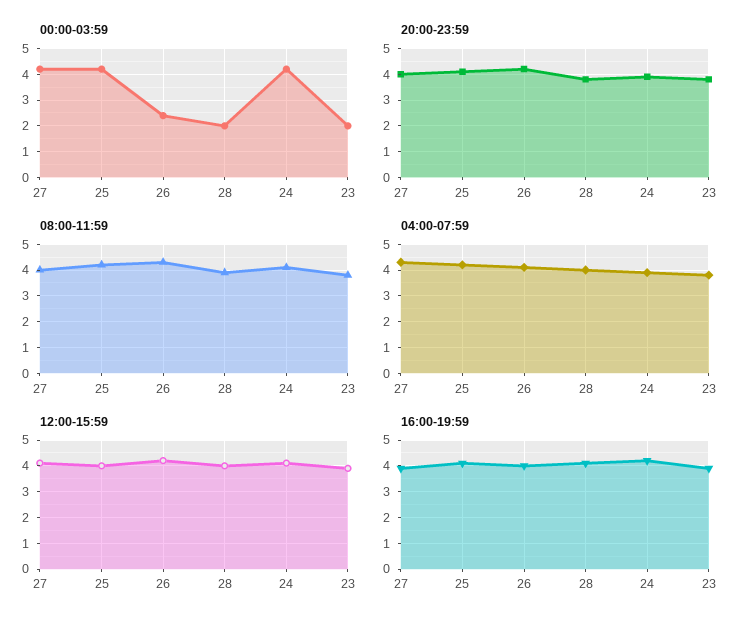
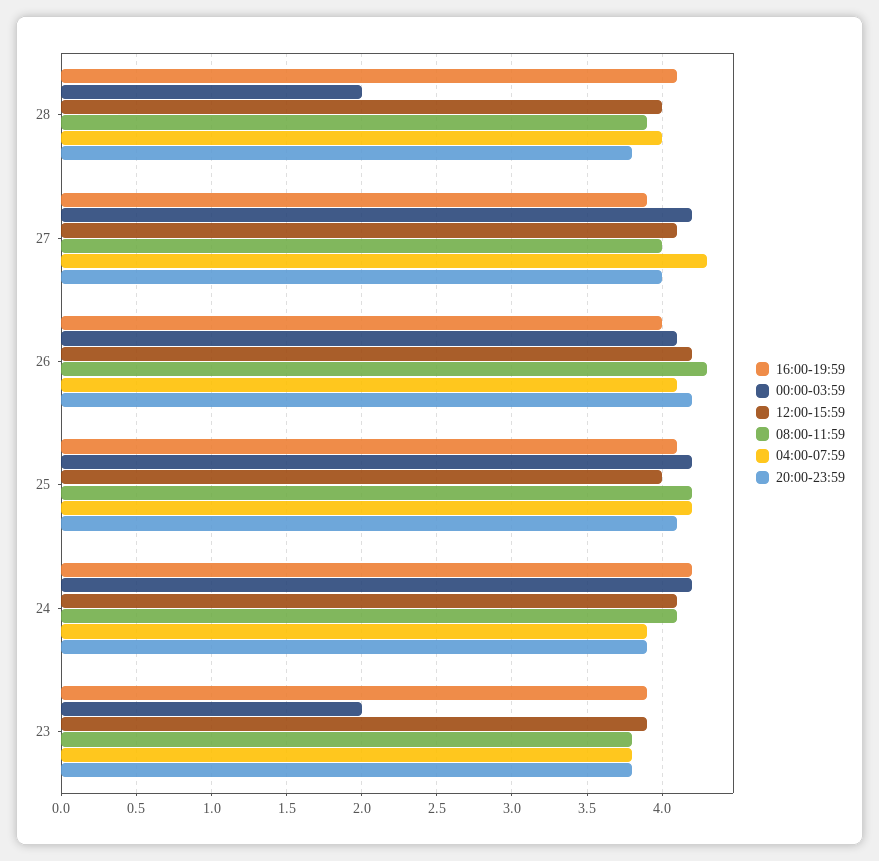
00:00-03:59, 26: 2.5 -> 4.1

